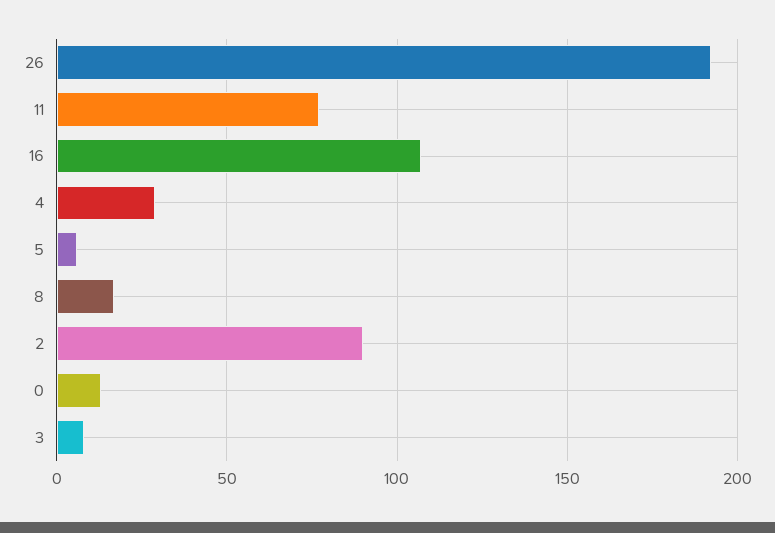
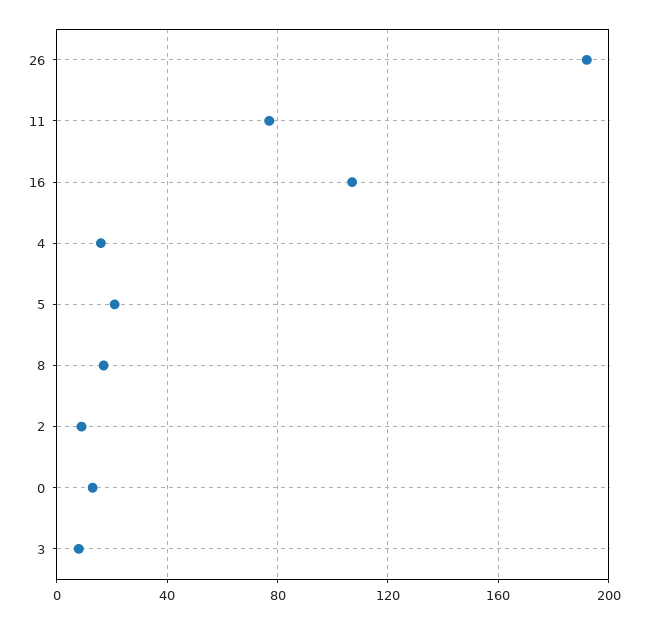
4: 30 -> 15
5: 5 -> 20
2: 90 -> 10

